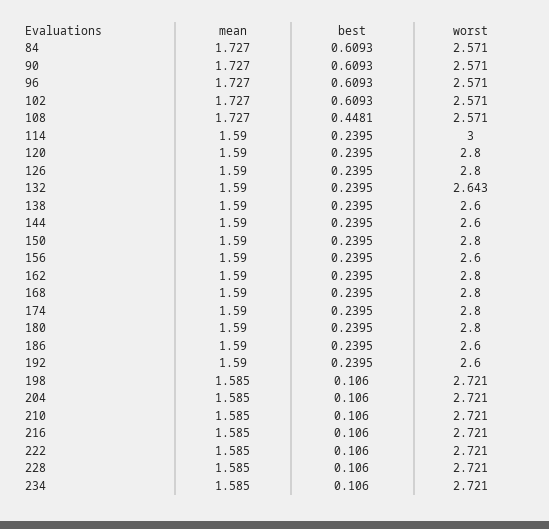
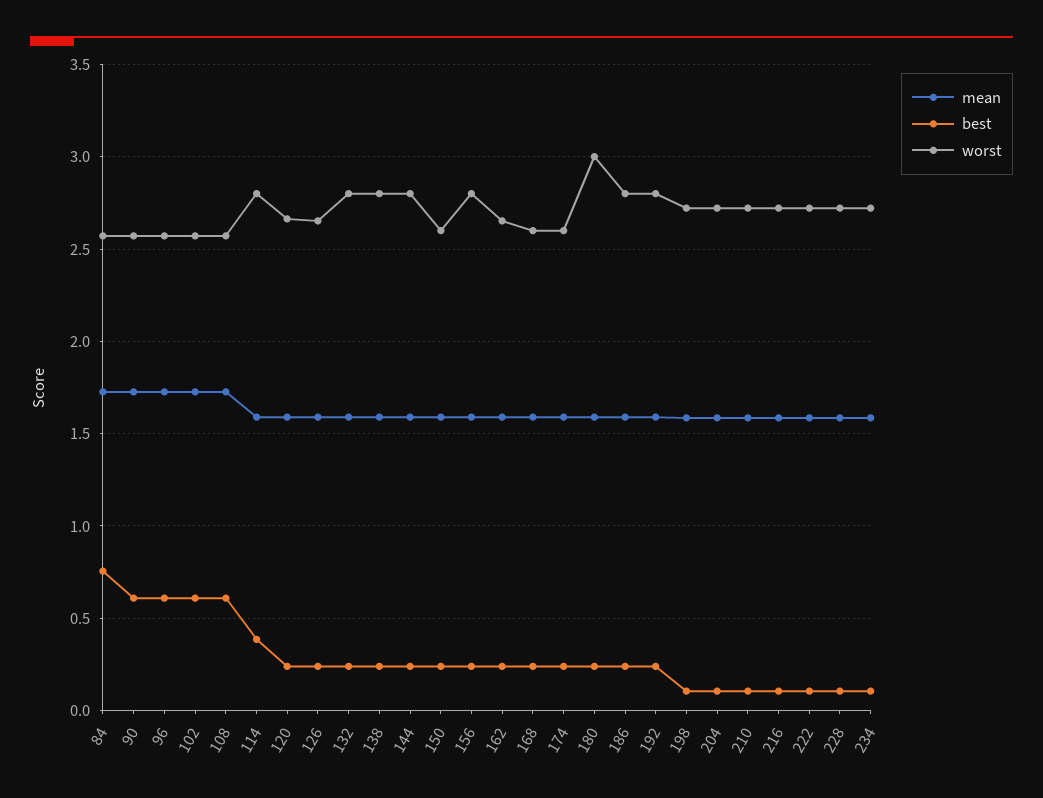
best, 84: 0.6093 -> 0.75
best, 108: 0.4481 -> 0.6
best, 114: 0.2395 -> 0.4
worst, 114: 3 -> 2.8
worst, 120: 2.8 -> 2.65
worst, 126: 2.8 -> 2.65
worst, 132: 2.643 -> 2.8
worst, 138: 2.6 -> 2.8
worst, 144: 2.6 -> 2.8
worst, 150: 2.8 -> 2.6
worst, 156: 2.6 -> 2.8
worst, 162: 2.8 -> 2.65
worst, 168: 2.8 -> 2.6
worst, 174: 2.8 -> 2.6
worst, 180: 2.8 -> 3
worst, 186: 2.6 -> 2.8
worst, 192: 2.6 -> 2.8

